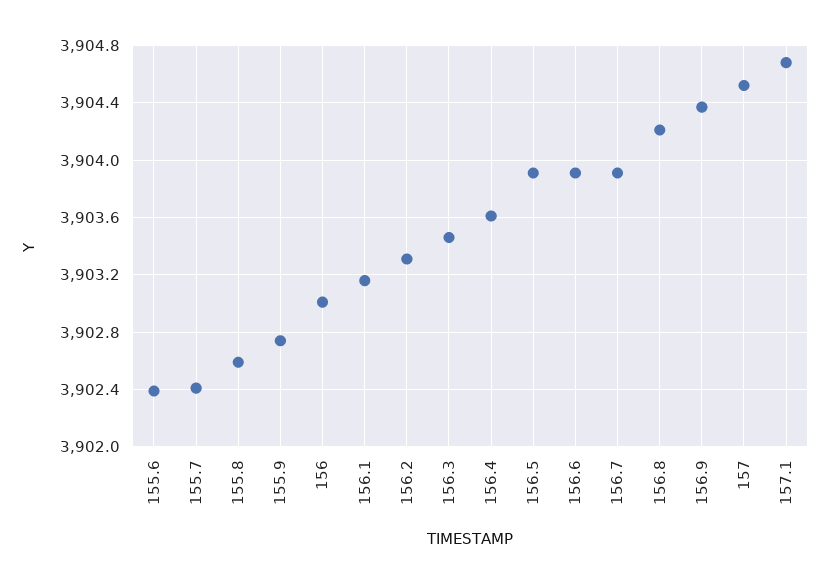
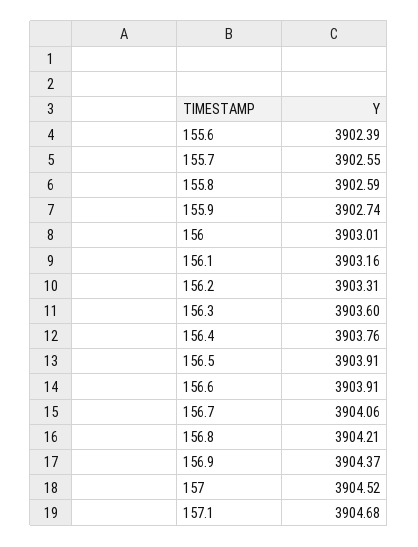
155.7: 3902.4 -> 3902.55
156.3: 3903.45 -> 3903.6
156.4: 3903.6 -> 3903.76
156.7: 3903.9 -> 3904.06

